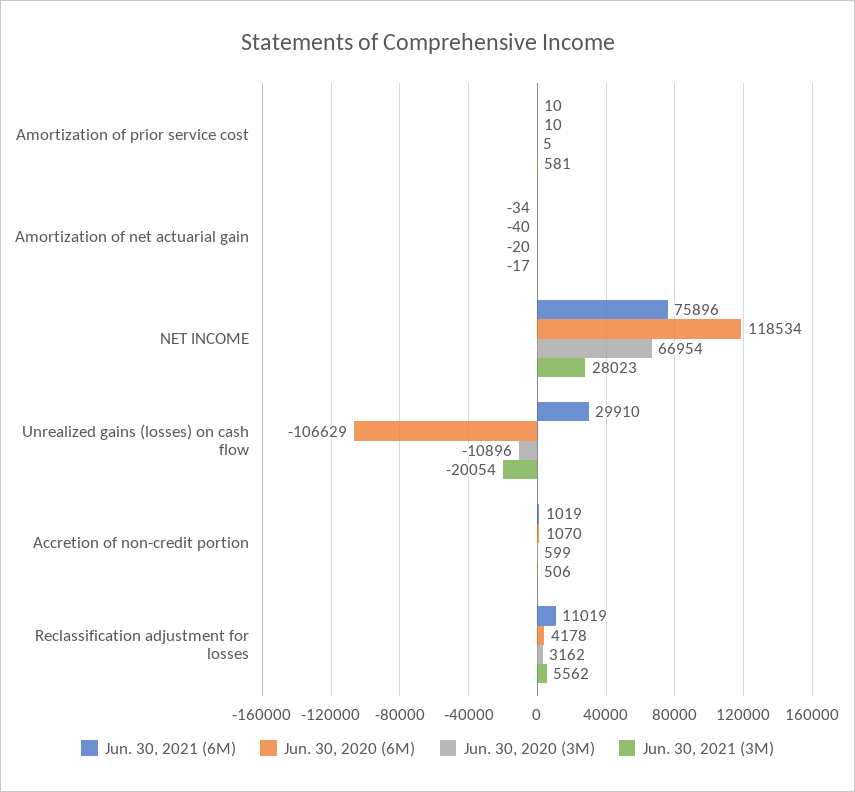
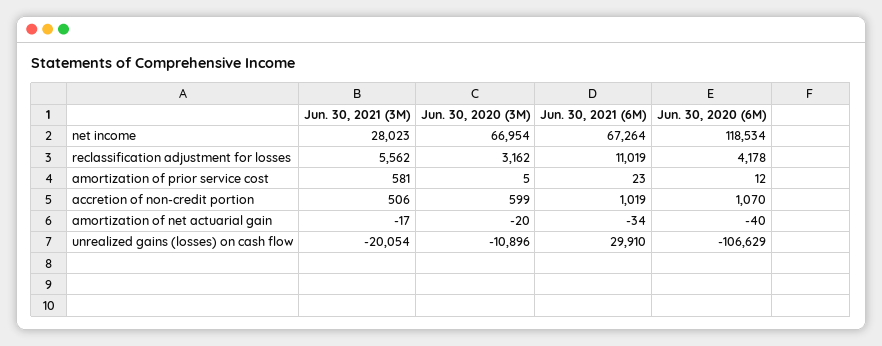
Jun. 30, 2021 (6M), Amortization of prior service cost: 10 -> 23
Jun. 30, 2020 (6M), Amortization of prior service cost: 10 -> 12
Jun. 30, 2021 (6M), NET INCOME: 75896 -> 67264

